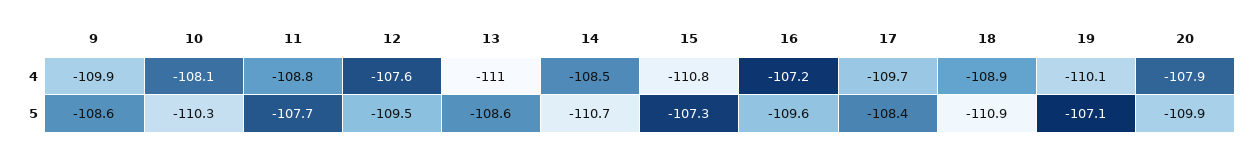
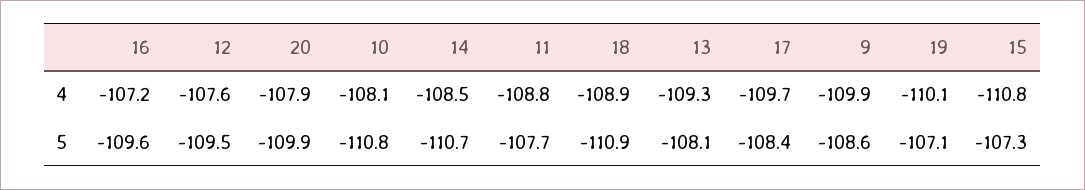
13, 4: -111 -> -109.3
10, 5: -110.3 -> -110.8
13, 5: -108.6 -> -108.1

